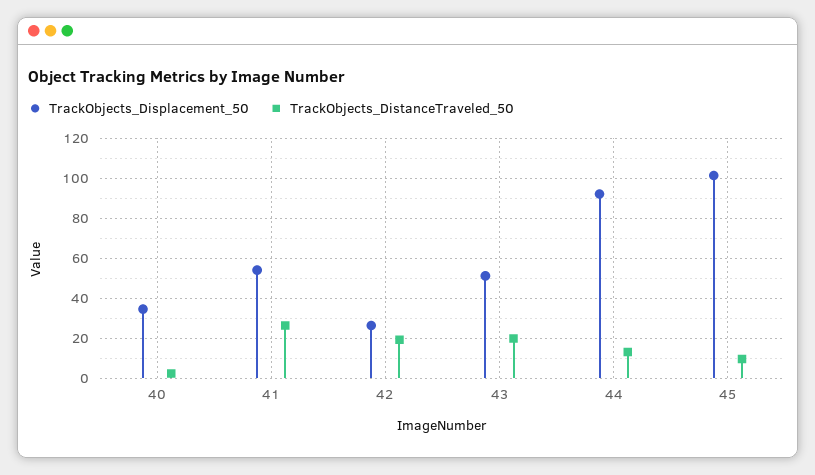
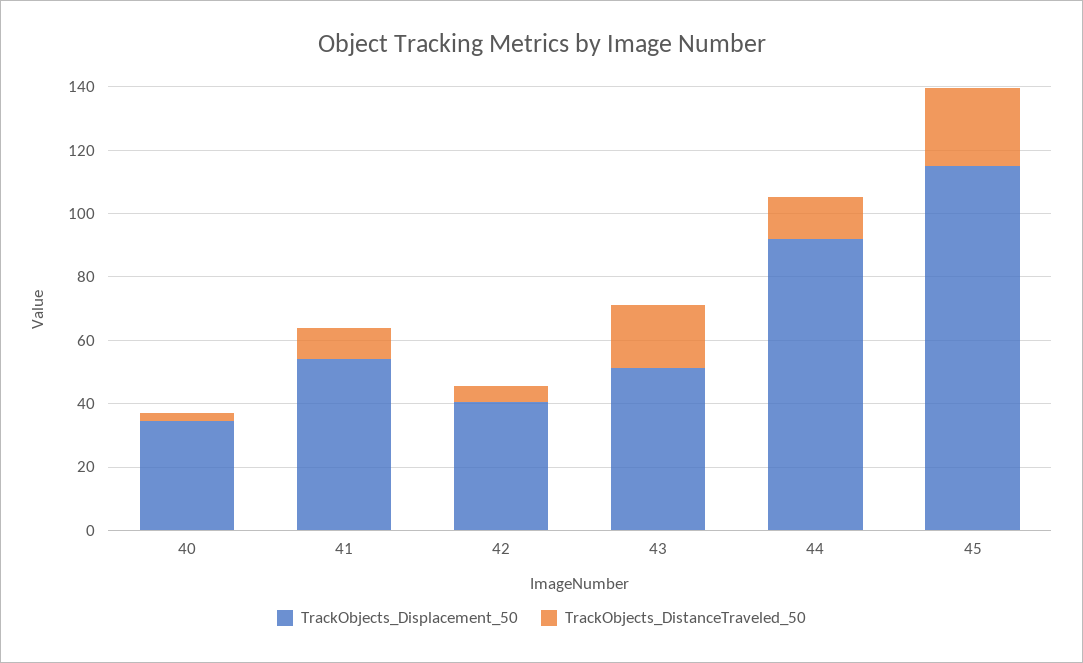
TrackObjects_DistanceTraveled_50, 41: 25 -> 10
TrackObjects_Displacement_50, 42: 25 -> 40
TrackObjects_DistanceTraveled_50, 42: 20 -> 5
TrackObjects_Displacement_50, 45: 100 -> 115
TrackObjects_DistanceTraveled_50, 45: 10 -> 25

